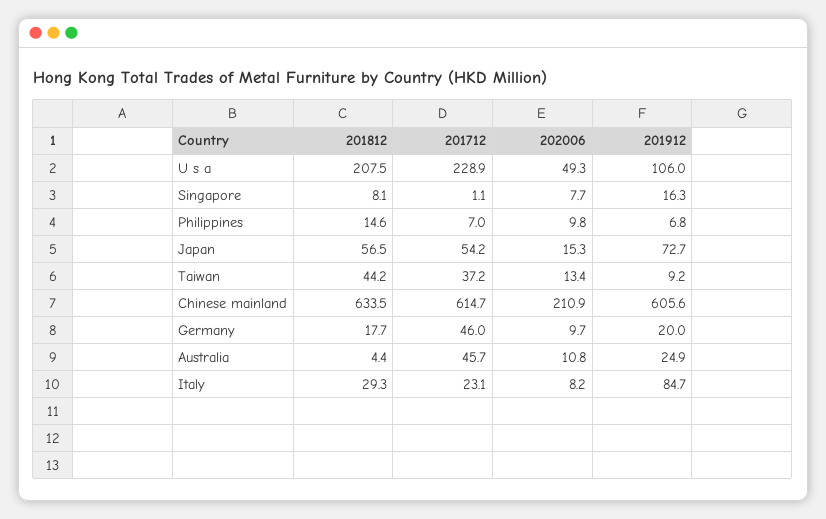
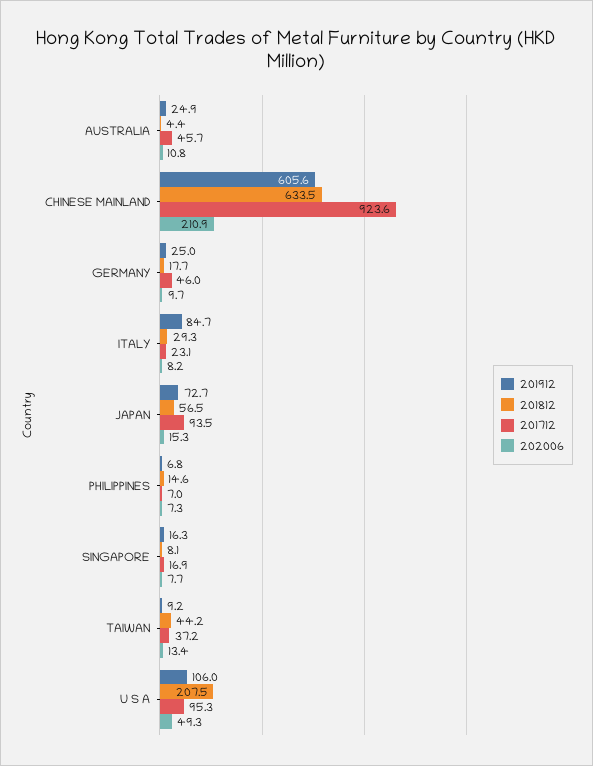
201712, U s a: 228.9 -> 95.3
201712, Singapore: 1.1 -> 16.9
202006, Philippines: 9.8 -> 7.3
201712, Japan: 54.2 -> 93.5
201712, Chinese mainland: 614.7 -> 923.6
201912, Germany: 20 -> 25

